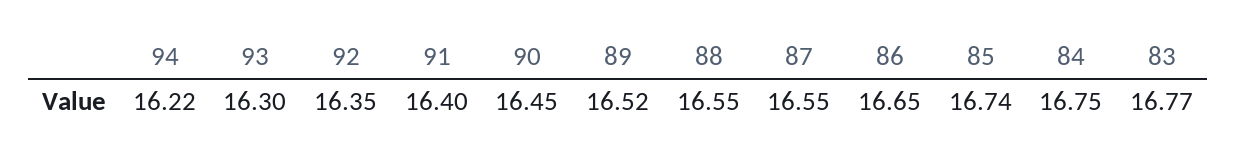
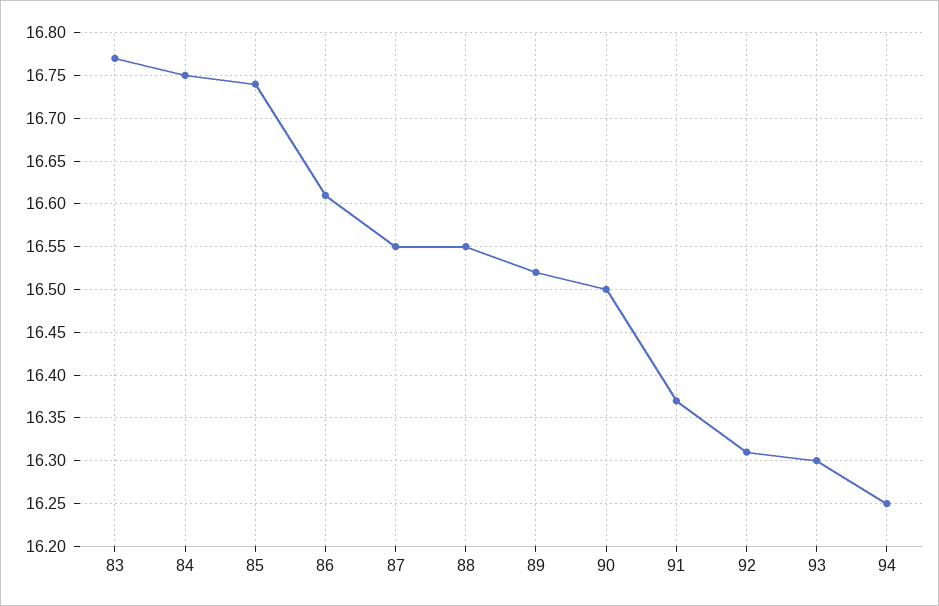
94: 16.22 -> 16.25
92: 16.35 -> 16.31
91: 16.4 -> 16.37
90: 16.45 -> 16.5
86: 16.65 -> 16.61

